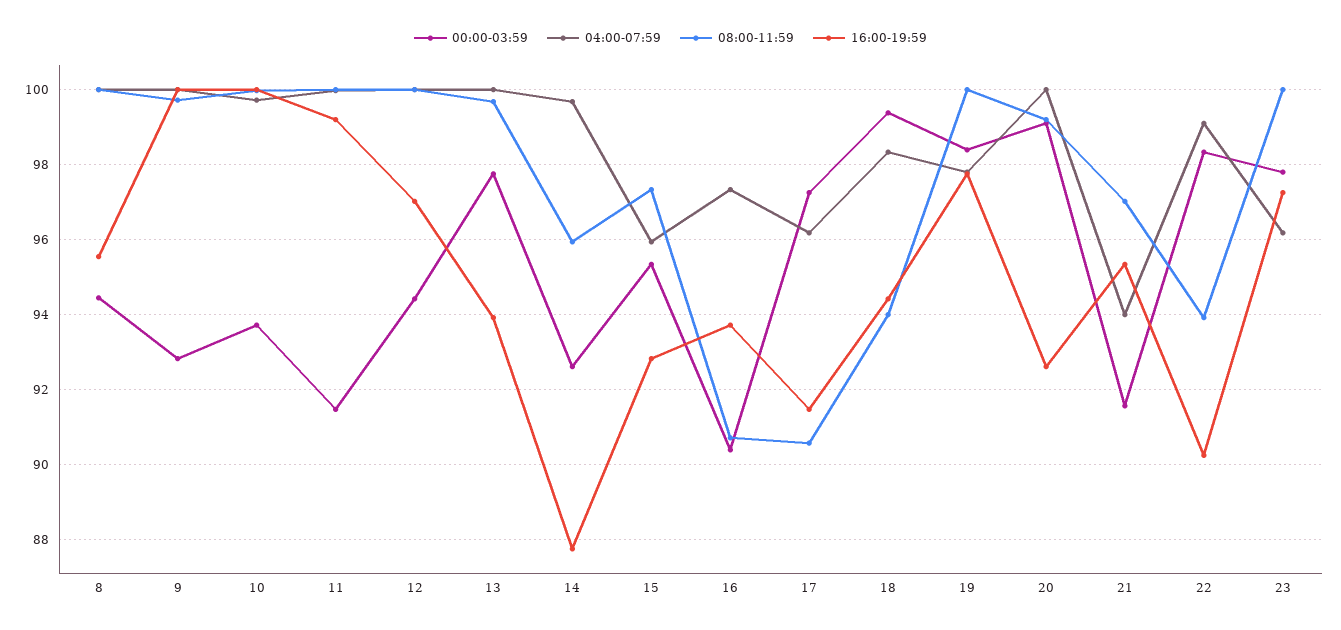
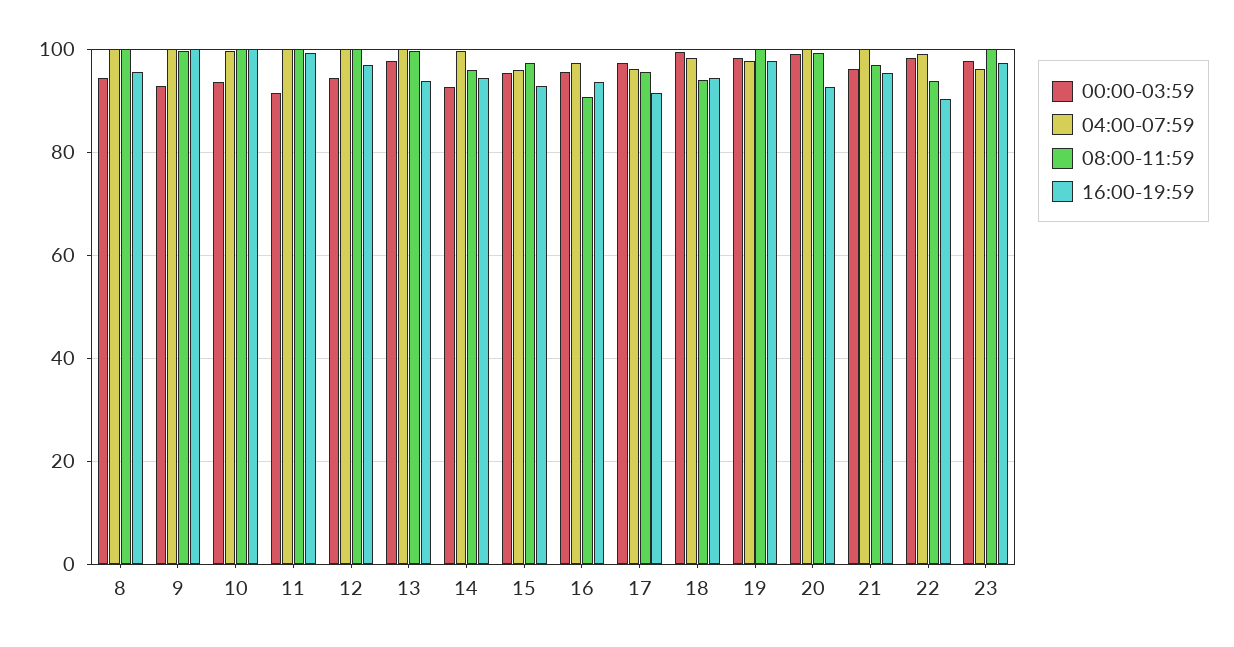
16:00-19:59, 14: 87.8 -> 94
00:00-03:59, 16: 90.4 -> 96
08:00-11:59, 17: 90.6 -> 96
00:00-03:59, 21: 91.6 -> 96
04:00-07:59, 21: 94 -> 100

